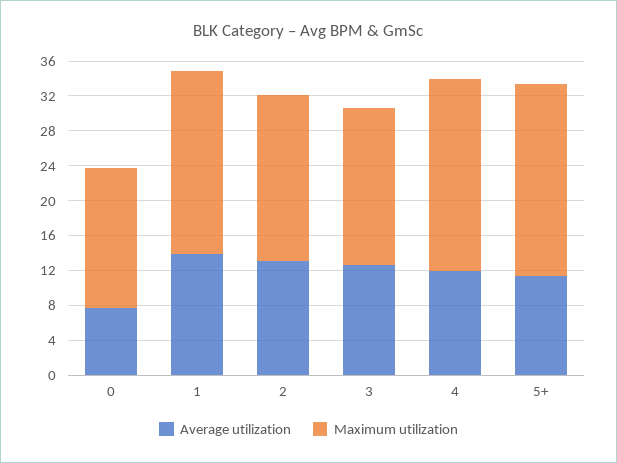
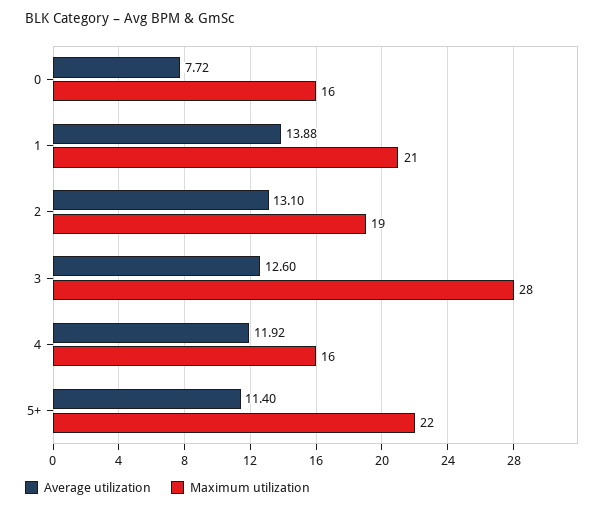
Maximum utilization, 3: 18 -> 28
Maximum utilization, 4: 22 -> 16

